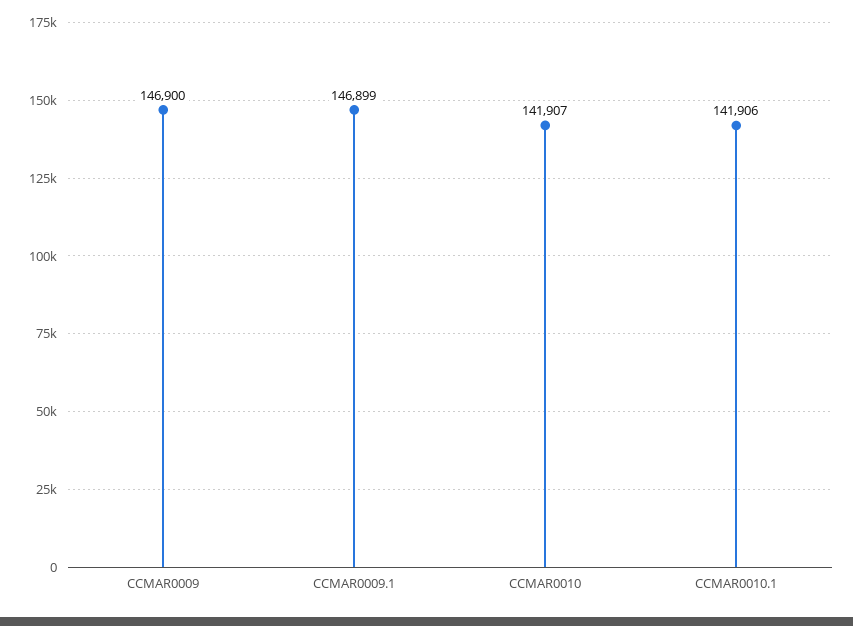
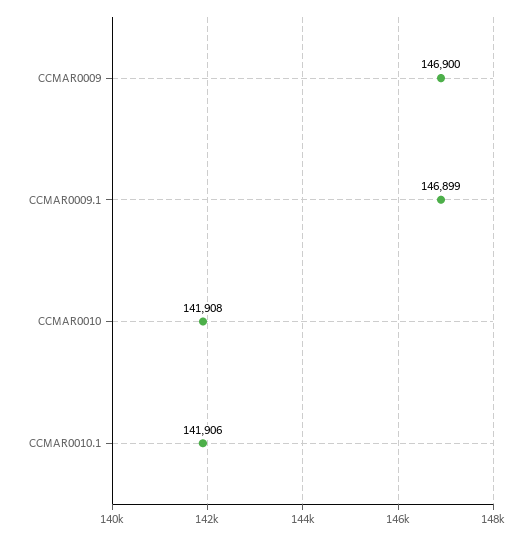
CCMAR0010: 141907 -> 141908

